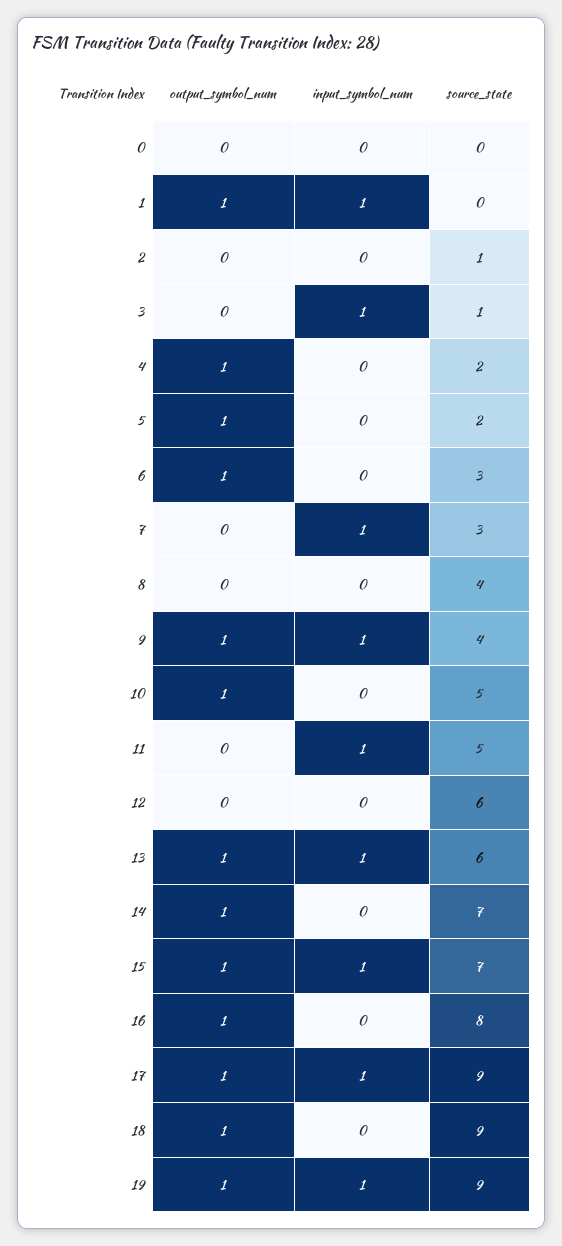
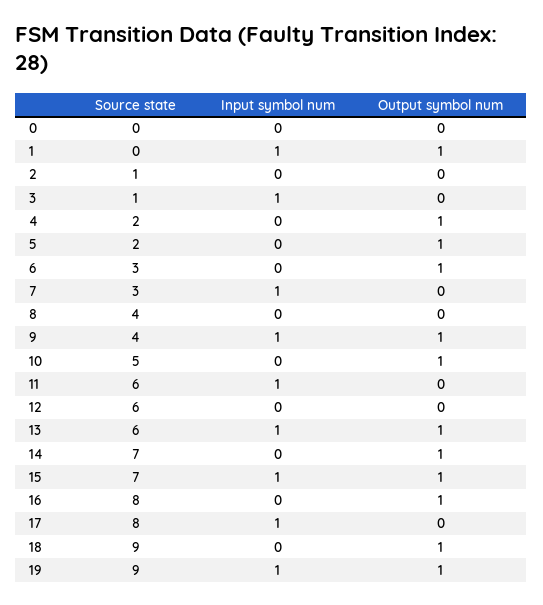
source_state, 11: 5 -> 6
output_symbol_num, 17: 1 -> 0
source_state, 17: 9 -> 8

